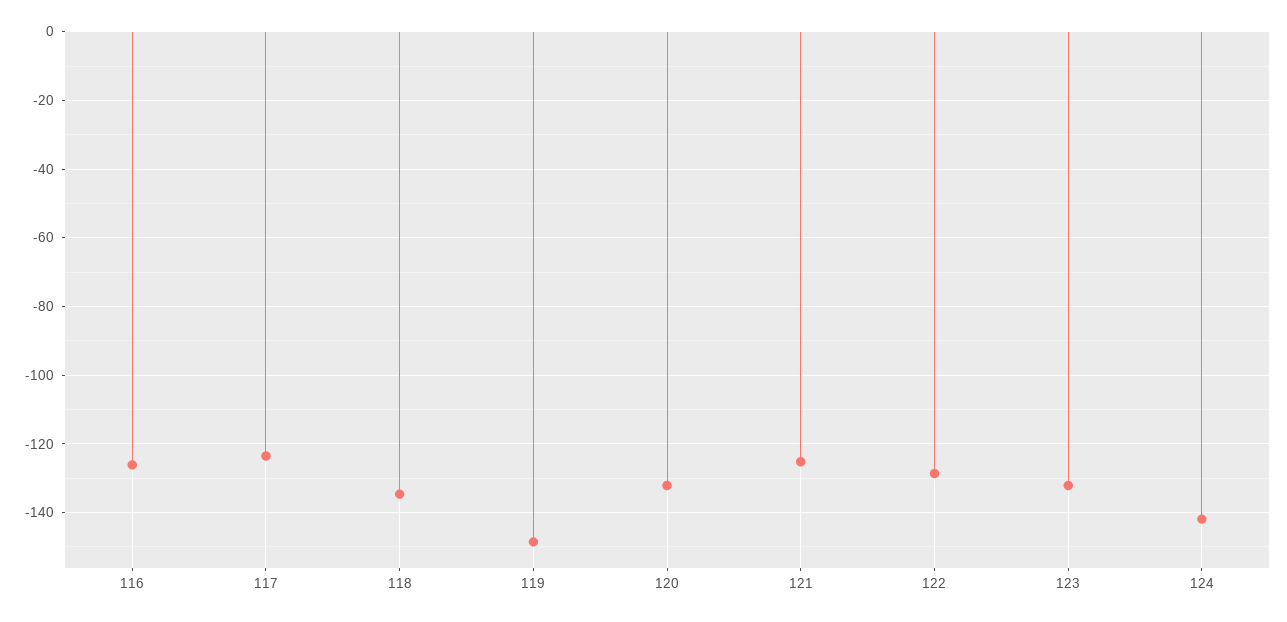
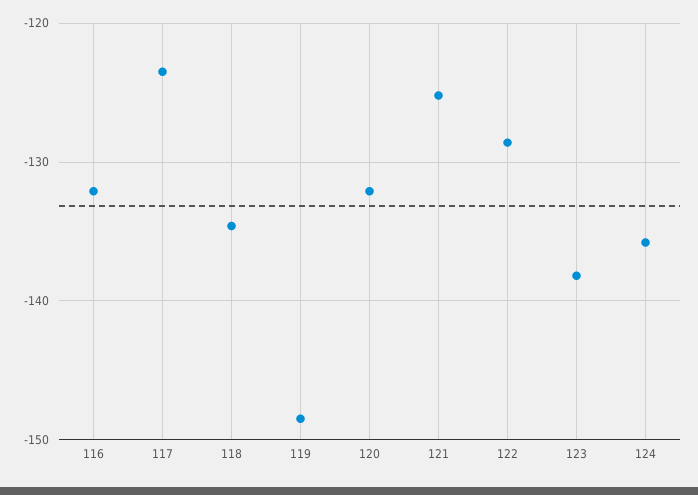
116: -126 -> -132
123: -132 -> -138
124: -142 -> -136

